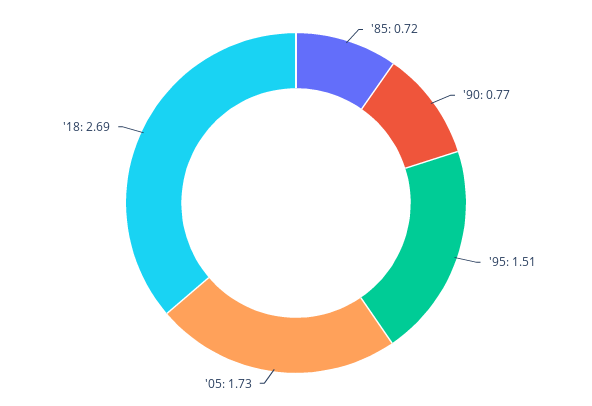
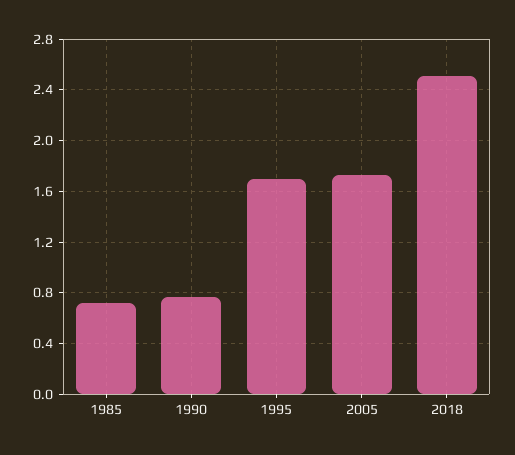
'95: 1.51 -> 1.7
'18: 2.69 -> 2.5

